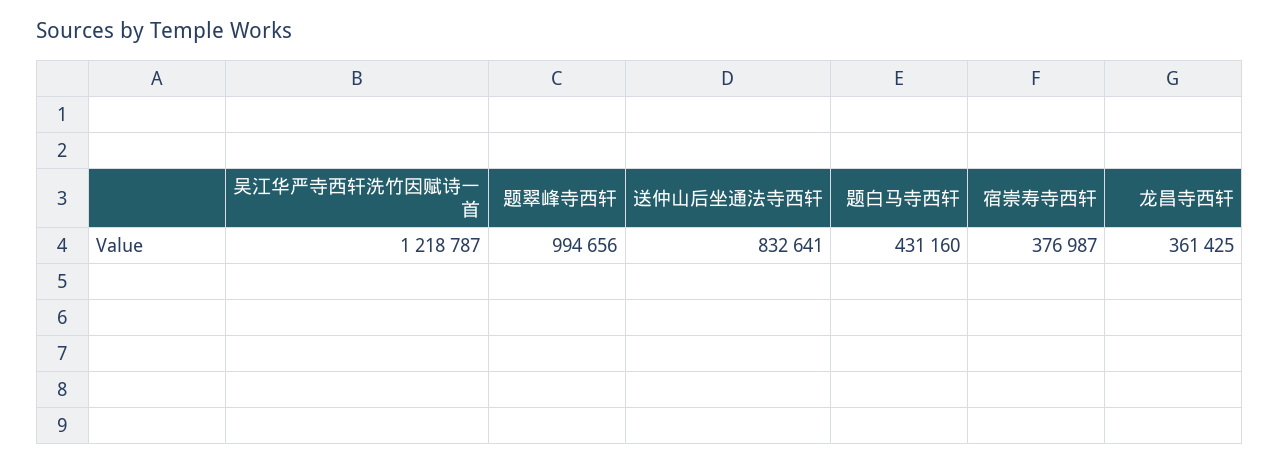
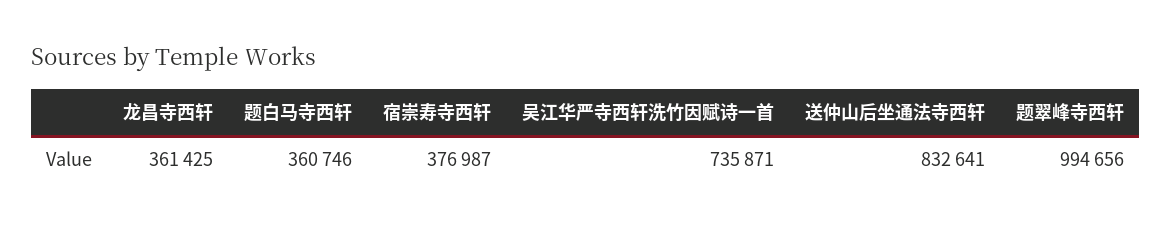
吴江华严寺西轩洗竹因赋诗一首: 1218787 -> 735871
题白马寺西轩: 431160 -> 360746

